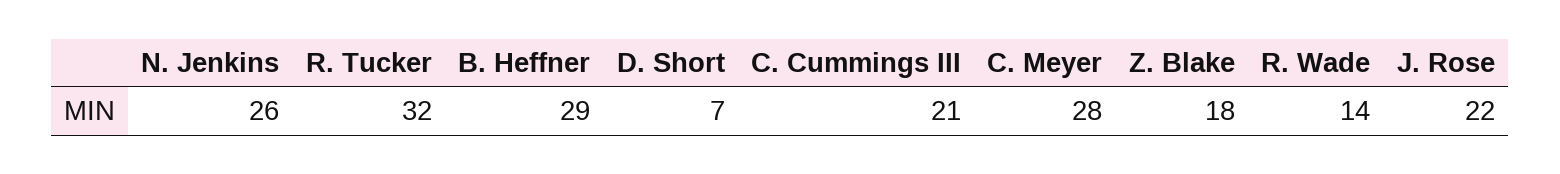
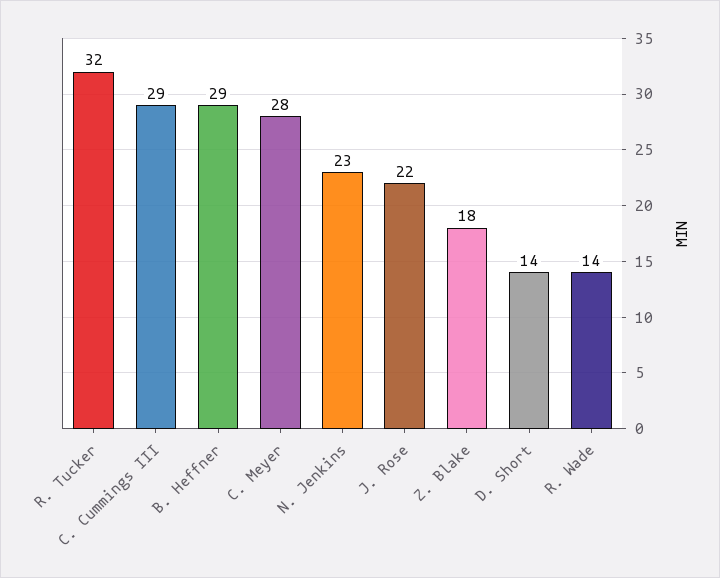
N. Jenkins: 26 -> 23
D. Short: 7 -> 14
C. Cummings III: 21 -> 29

